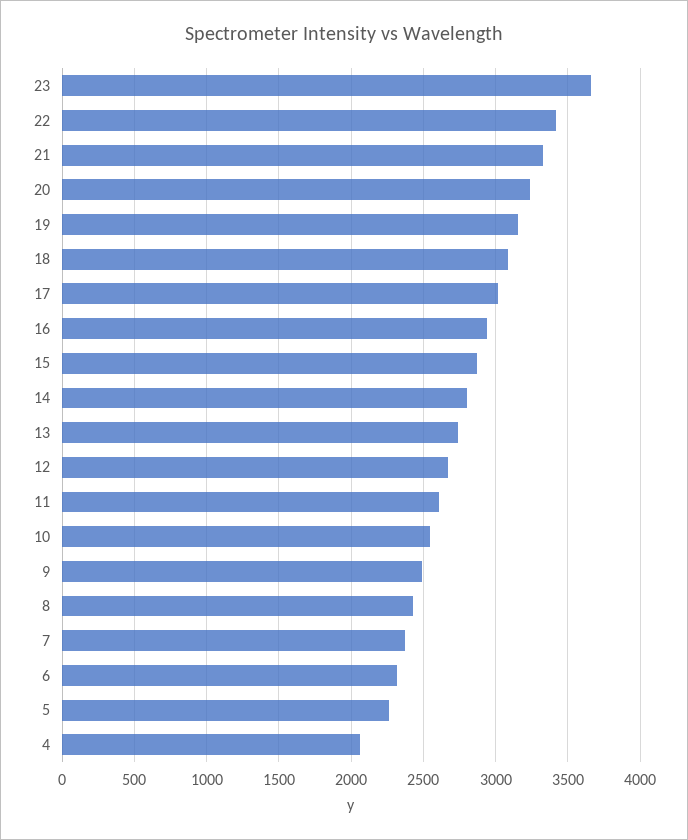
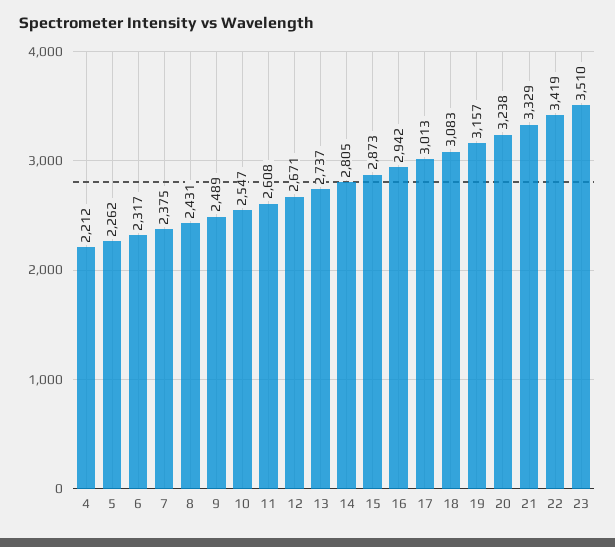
23: 3650 -> 3510
4: 2050 -> 2212

